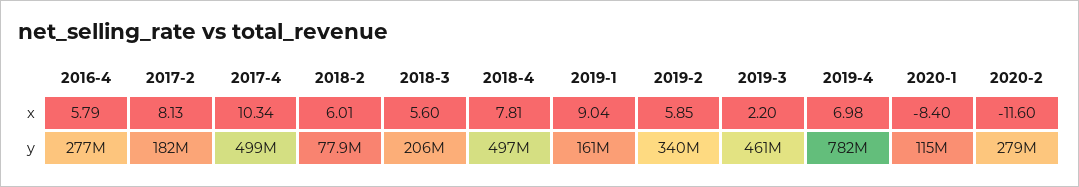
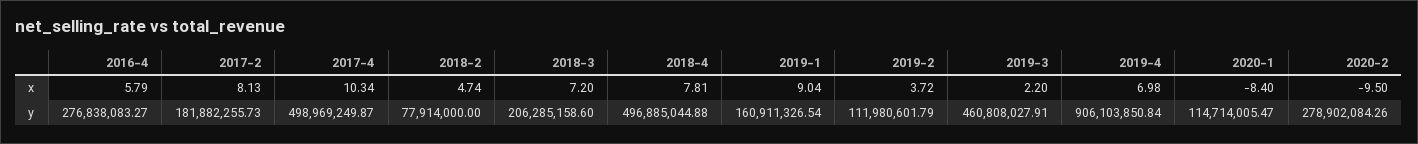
2018-2, x: 6.01 -> 4.74
2018-3, x: 5.6 -> 7.2
2019-2, x: 5.85 -> 3.72
2020-2, x: -11.6 -> -9.5
2019-2, y: 340000000 -> 111980601.79
2019-4, y: 782000000 -> 906103850.84

